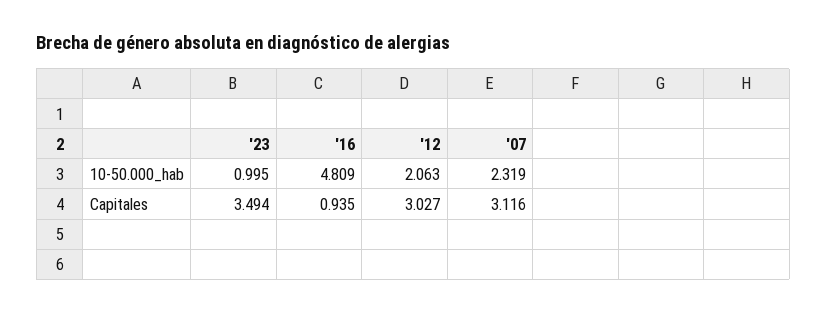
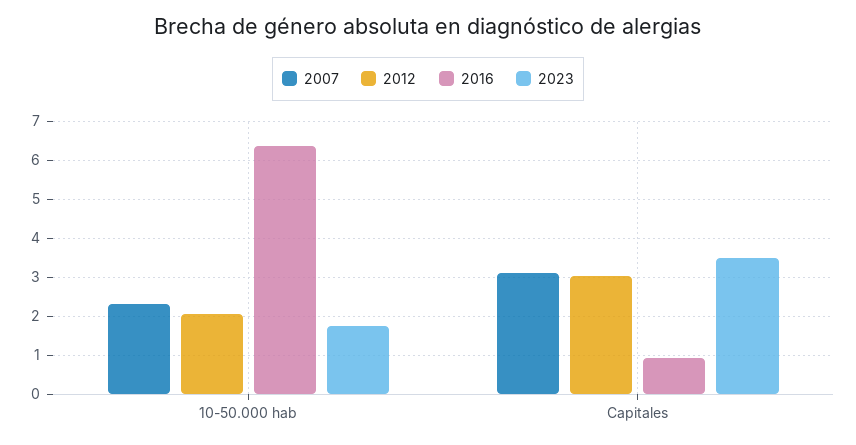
'23, 10-50.000_hab: 0.995 -> 1.8
'16, 10-50.000_hab: 4.809 -> 6.4

